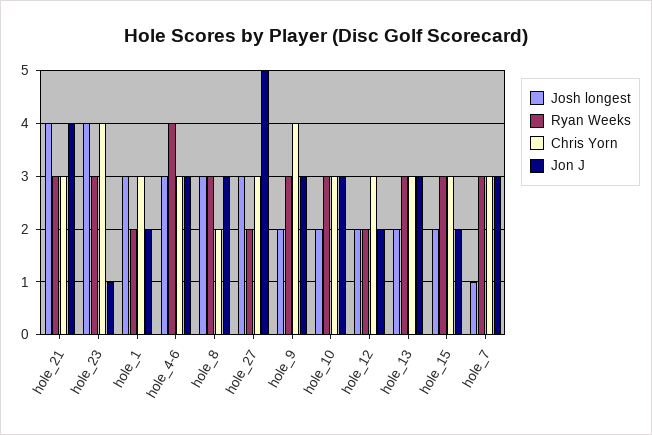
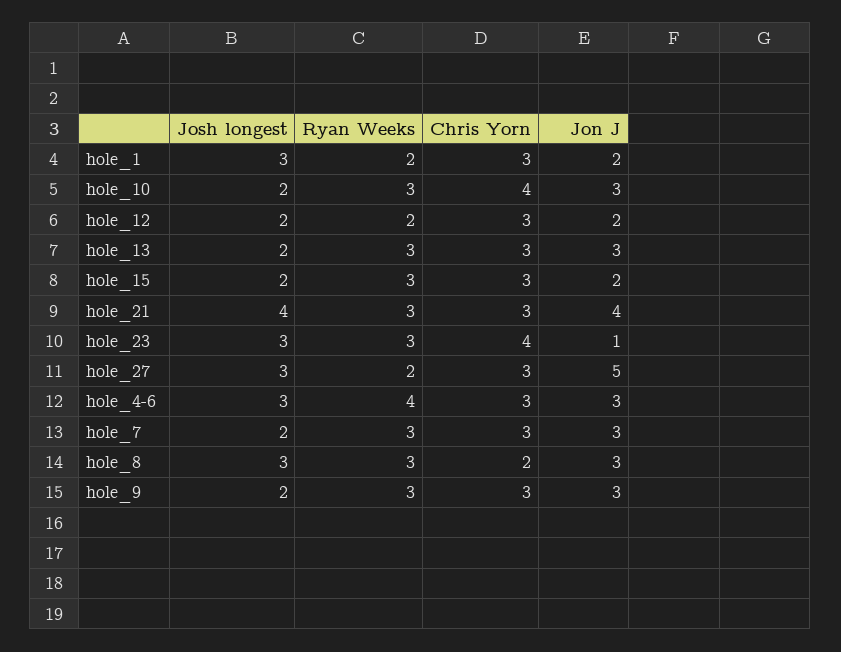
Josh longest, hole_23: 4 -> 3
Chris Yorn, hole_9: 4 -> 3
Chris Yorn, hole_10: 3 -> 4
Josh longest, hole_7: 1 -> 2

